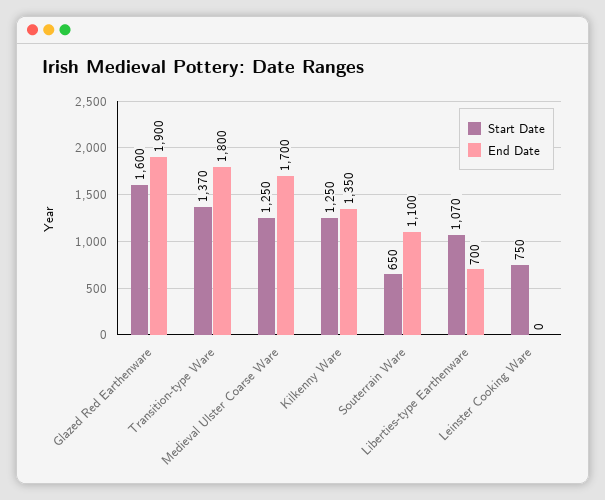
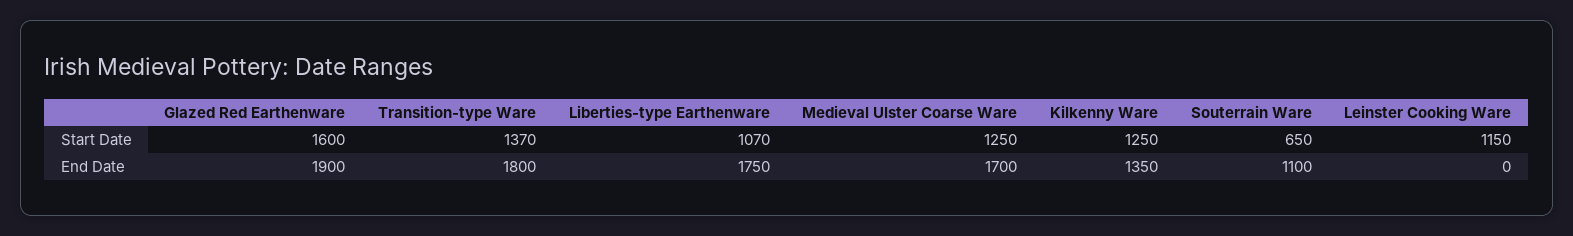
End Date, Liberties-type Earthenware: 700 -> 1750
Start Date, Leinster Cooking Ware: 750 -> 1150

